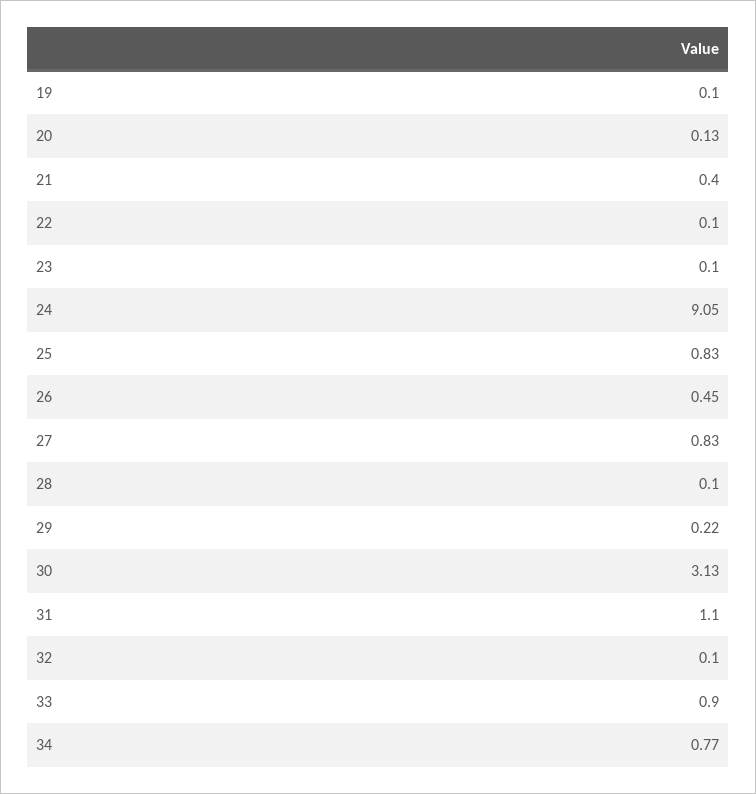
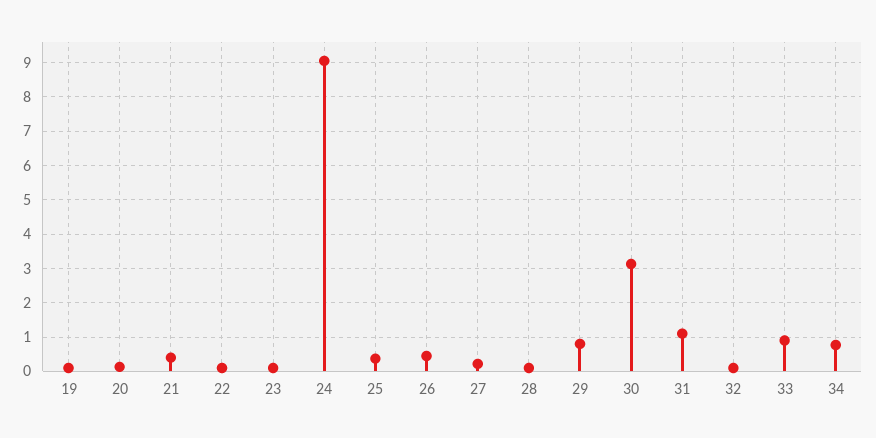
25: 0.83 -> 0.4
27: 0.83 -> 0.2
29: 0.22 -> 0.8

